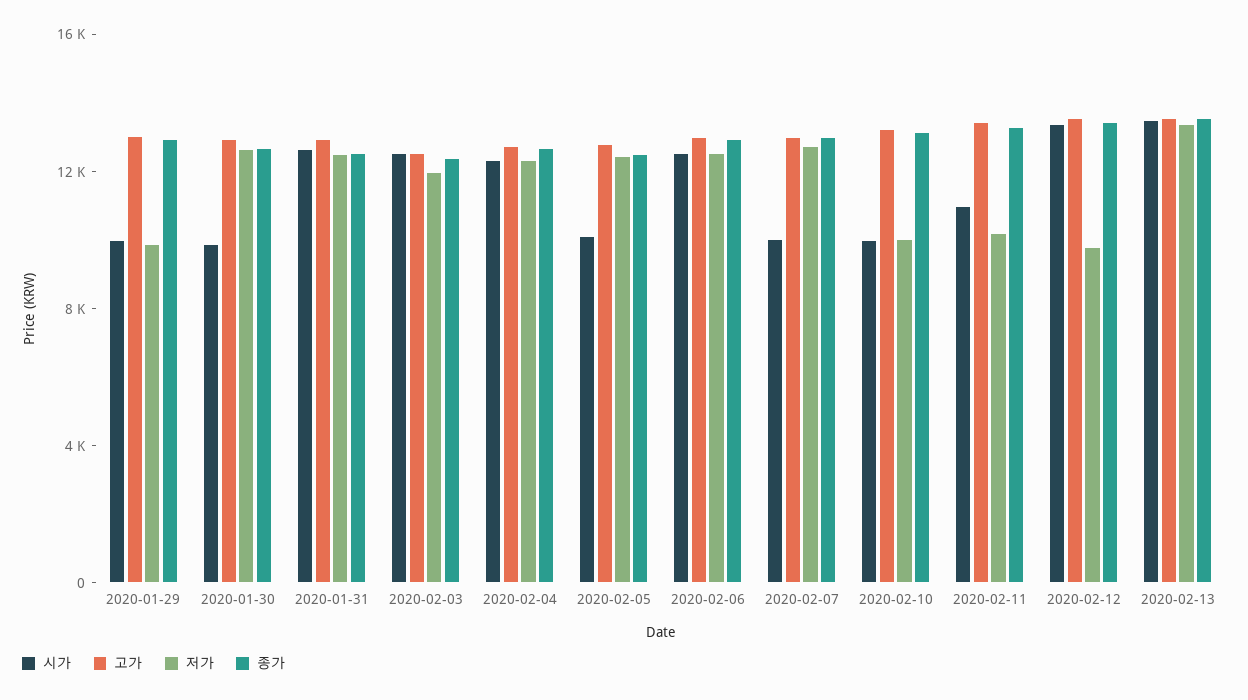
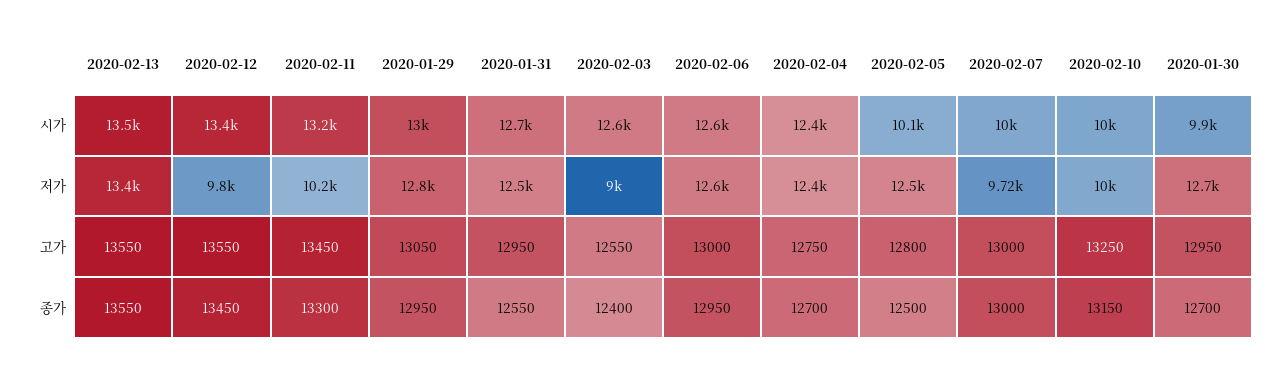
시가, 2020-01-29: 10000 -> 13000
저가, 2020-01-29: 10000 -> 12800
저가, 2020-02-03: 12000 -> 9000
저가, 2020-02-07: 13000 -> 9720
시가, 2020-02-11: 11000 -> 13200

